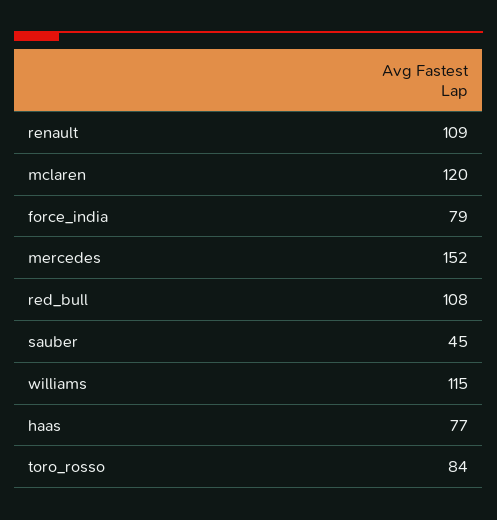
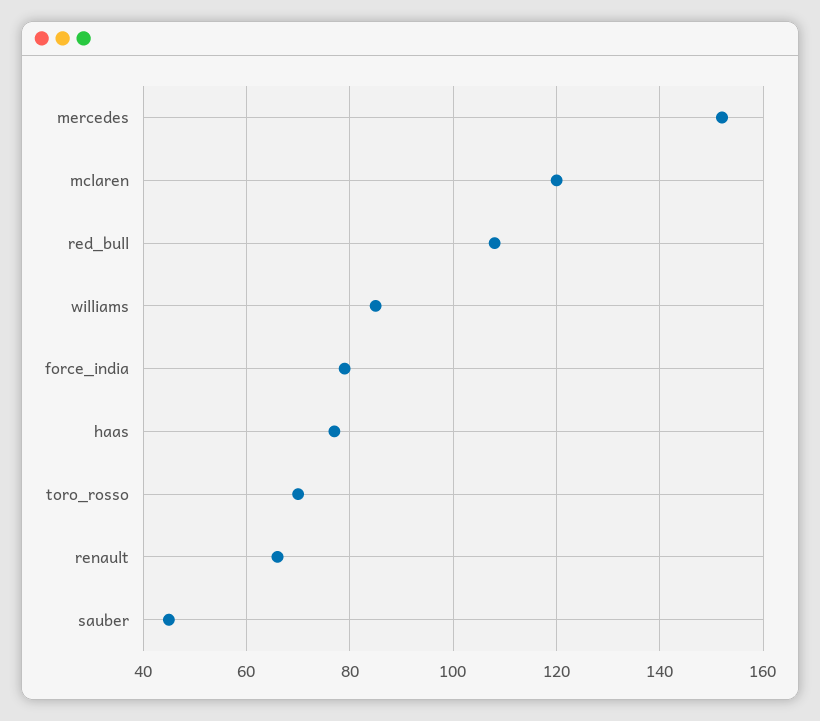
renault: 109 -> 65
williams: 115 -> 85
toro_rosso: 84 -> 70

